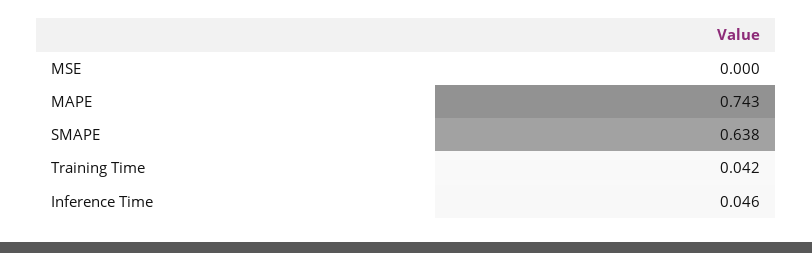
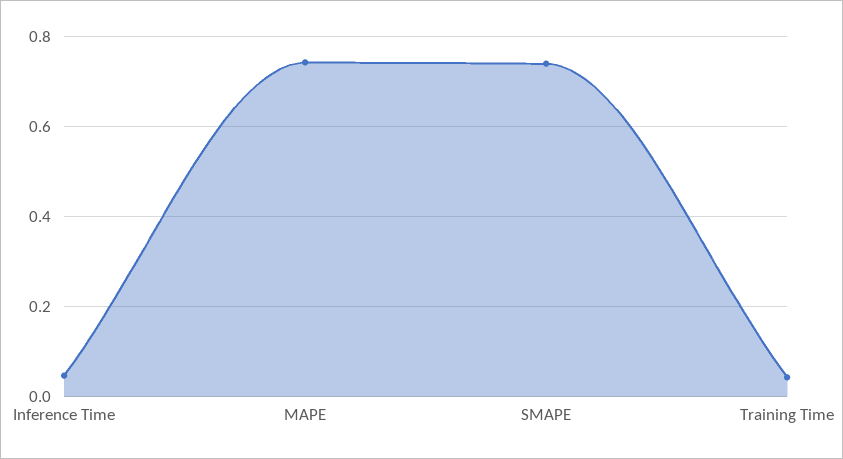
MSE: 0 -> none
SMAPE: 0.638 -> 0.74

